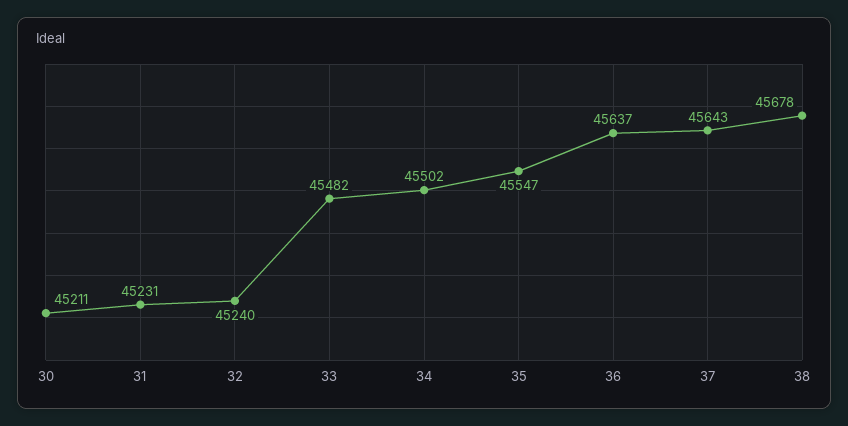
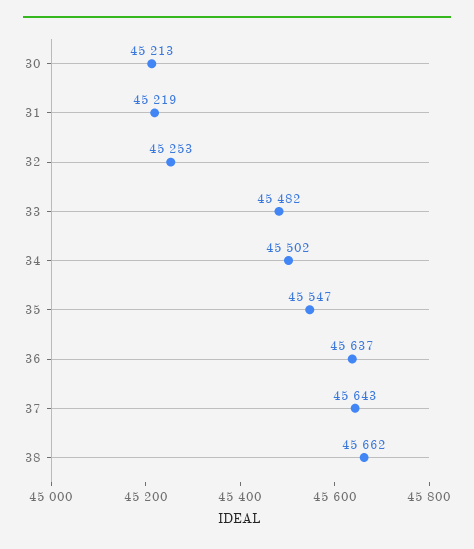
30: 45211 -> 45213
31: 45231 -> 45219
32: 45240 -> 45253
38: 45678 -> 45662

